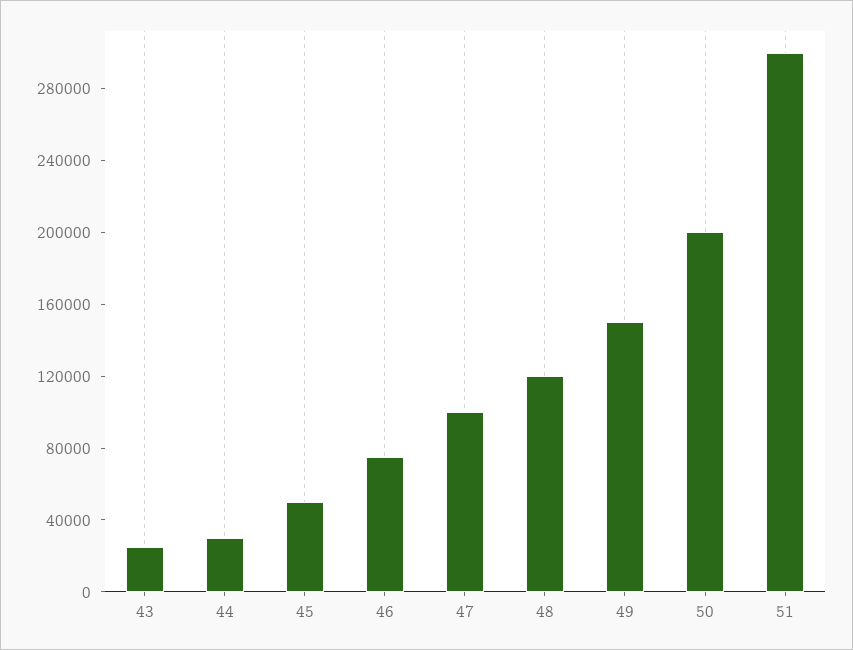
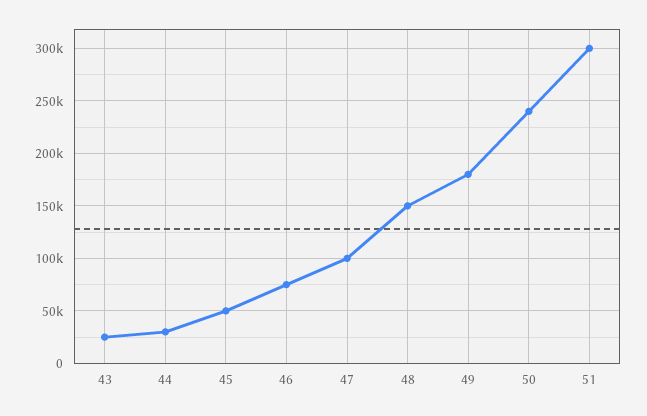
48: 120000 -> 150000
49: 150000 -> 180000
50: 200000 -> 240000

